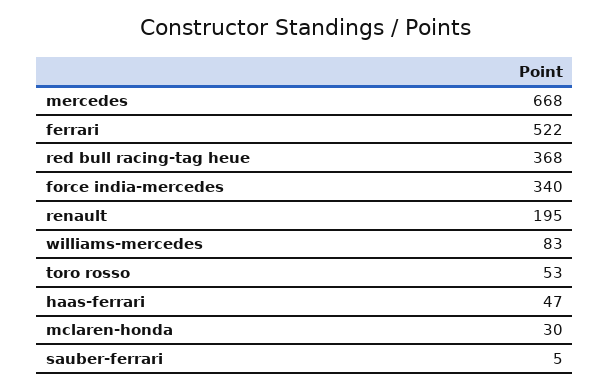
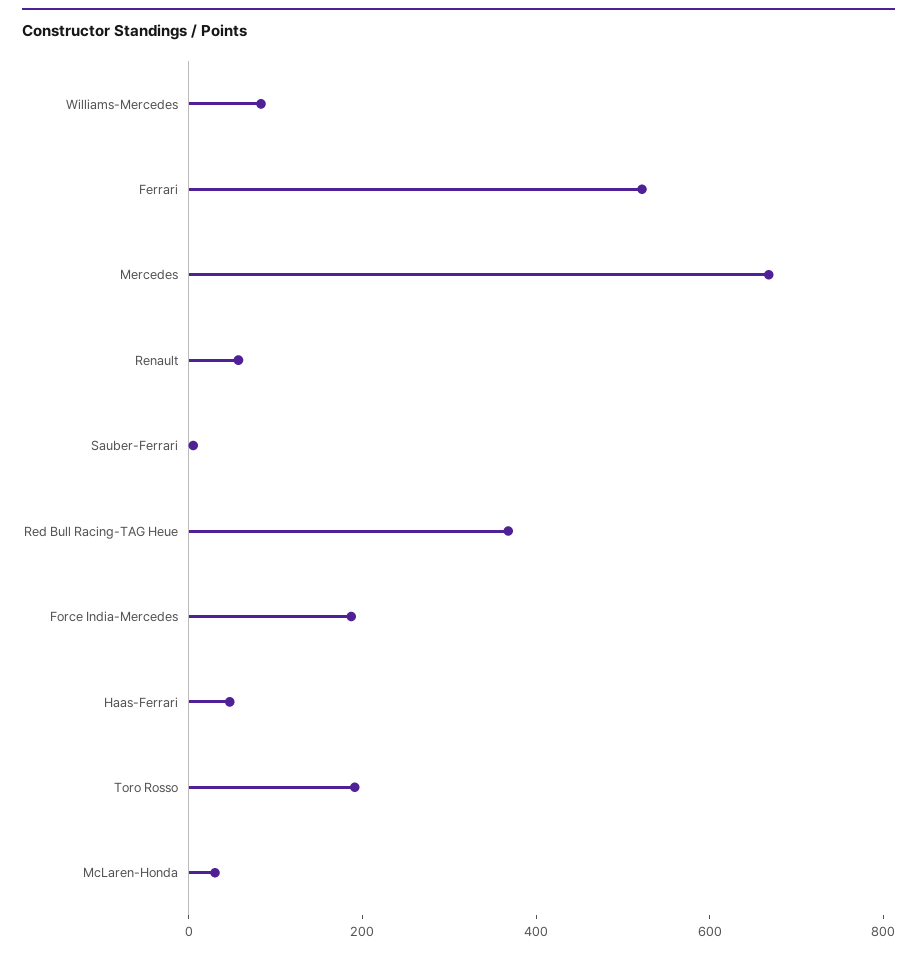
force india-mercedes: 340 -> 200
renault: 195 -> 50
toro rosso: 53 -> 200

